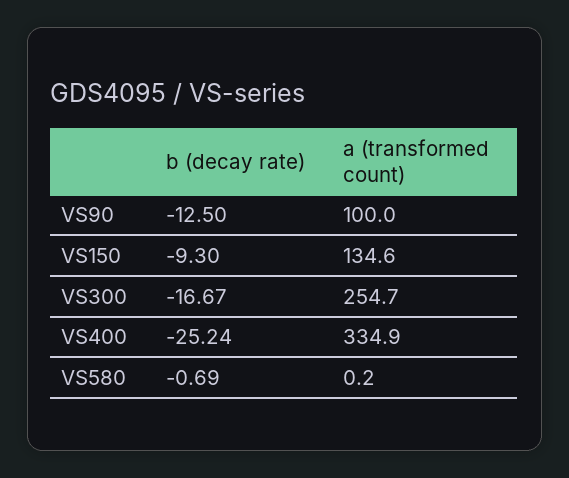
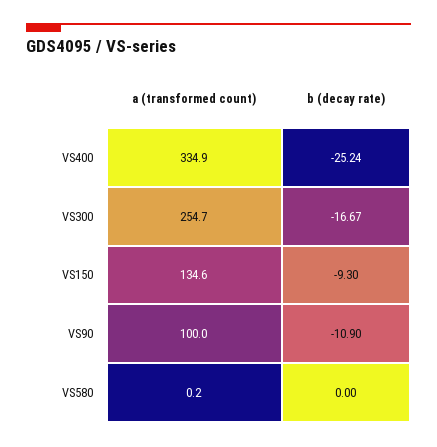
b (decay rate), VS90: -12.5 -> -10.9
b (decay rate), VS580: -0.69 -> 0

